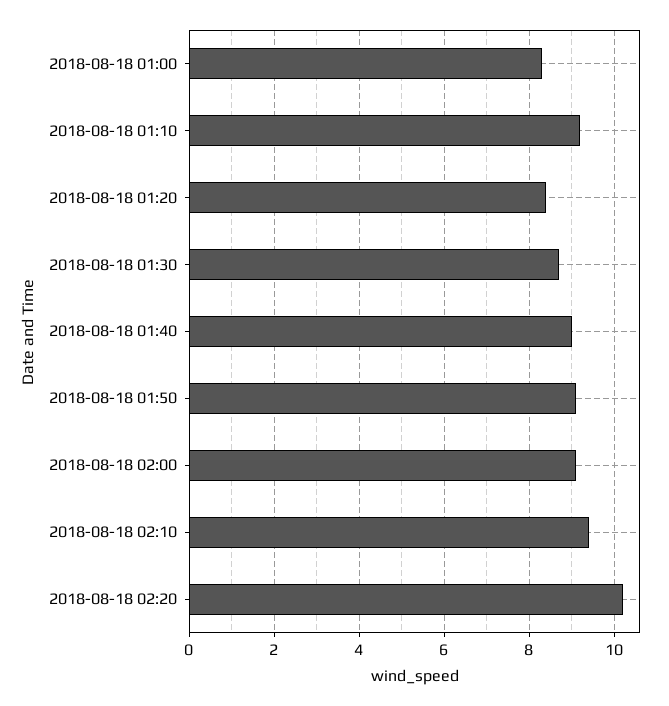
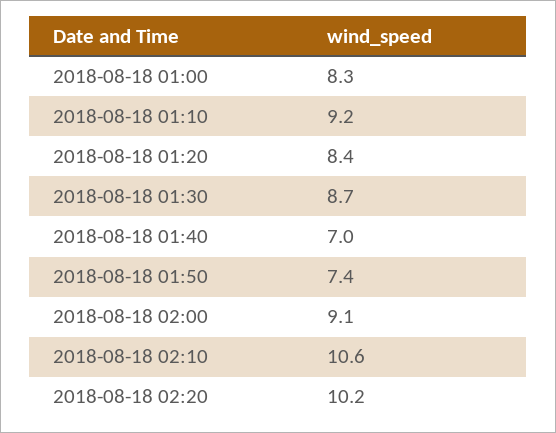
2018-08-18 01:40: 9 -> 7
2018-08-18 01:50: 9 -> 7.4
2018-08-18 02:10: 9.5 -> 10.6

